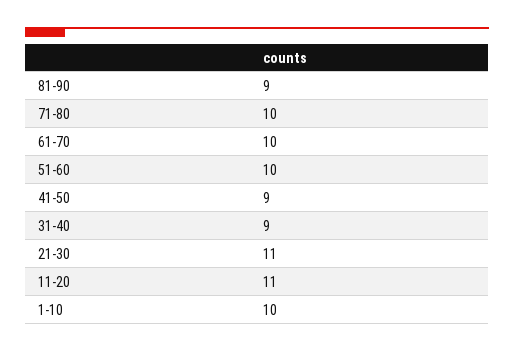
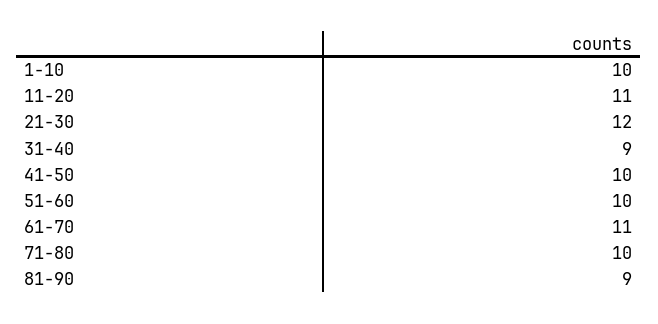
61-70: 10 -> 11
41-50: 9 -> 10
21-30: 11 -> 12

